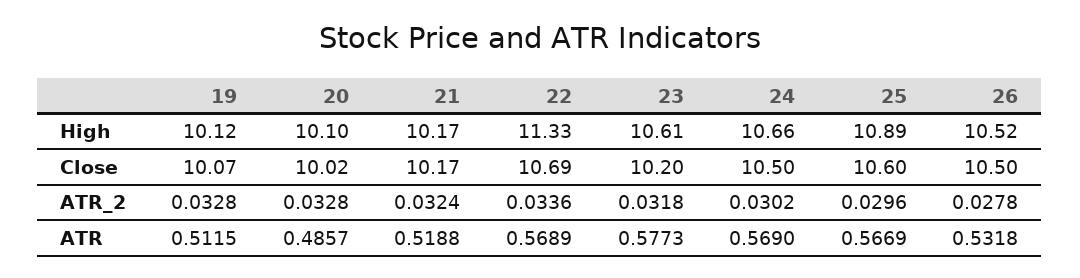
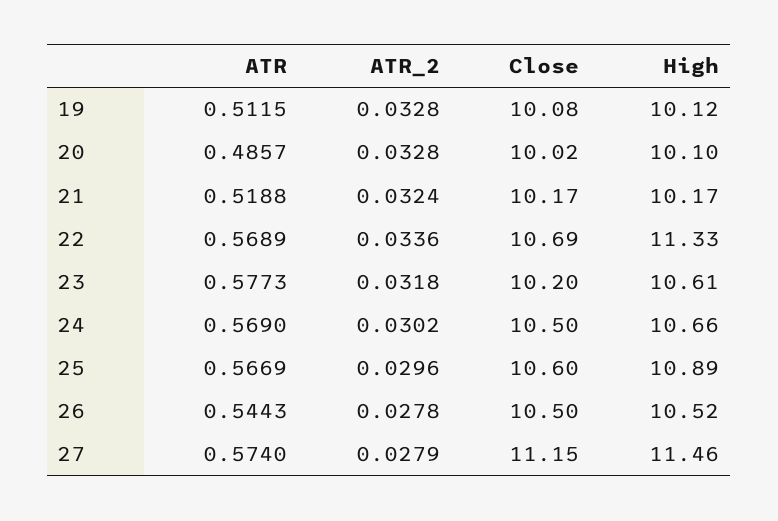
19, Close: 10.07 -> 10.08
26, ATR: 0.5318 -> 0.5443
27, ATR: none -> 0.574
27, ATR_2: none -> 0.0279
27, Close: none -> 11.15
27, High: none -> 11.46

